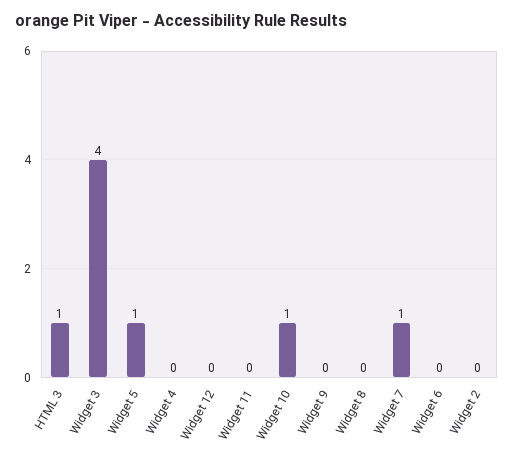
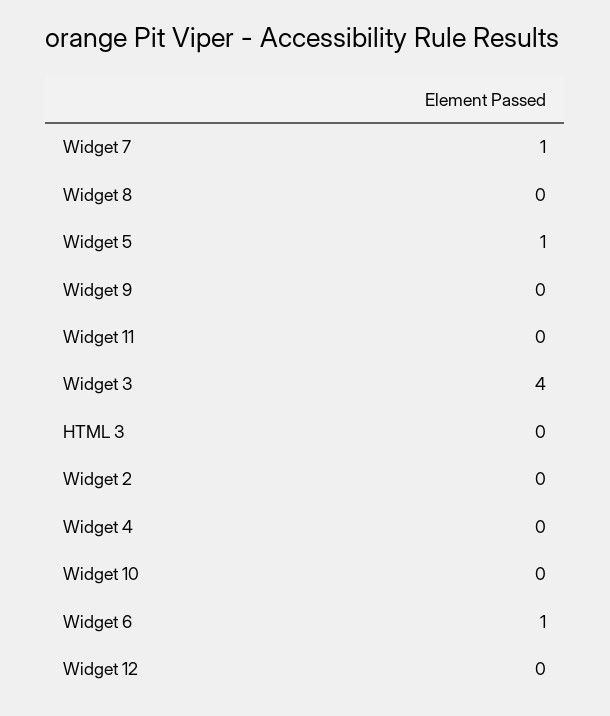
HTML 3: 1 -> 0
Widget 10: 1 -> 0
Widget 6: 0 -> 1

